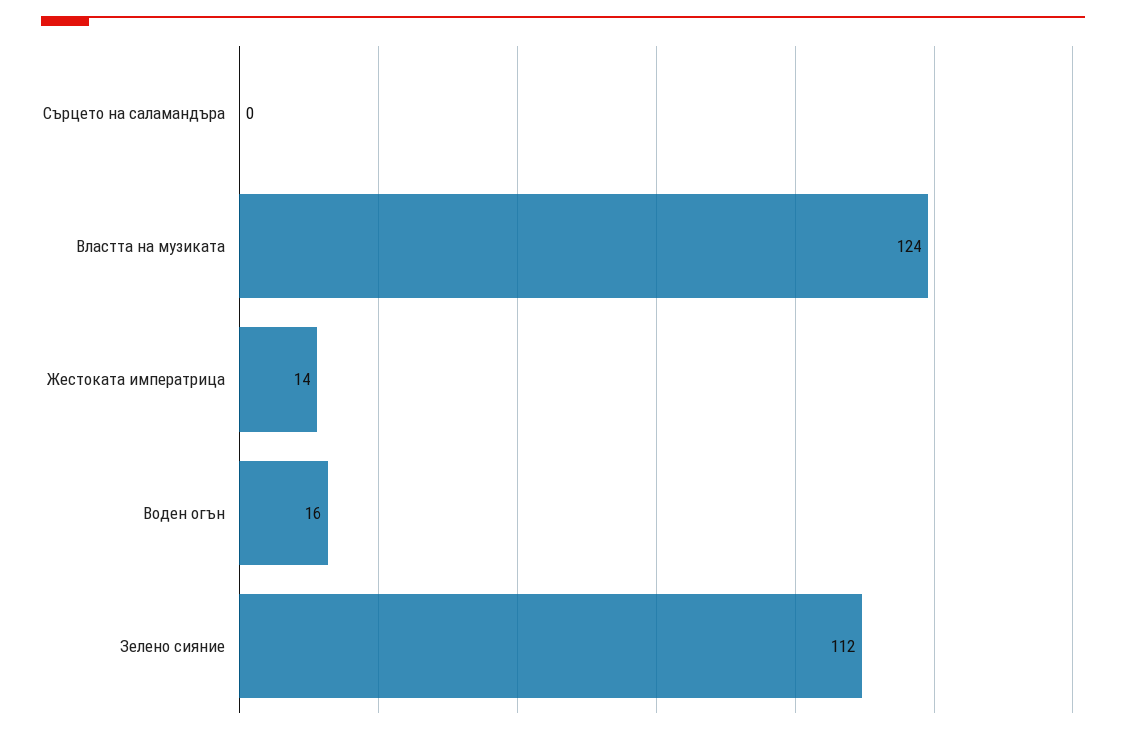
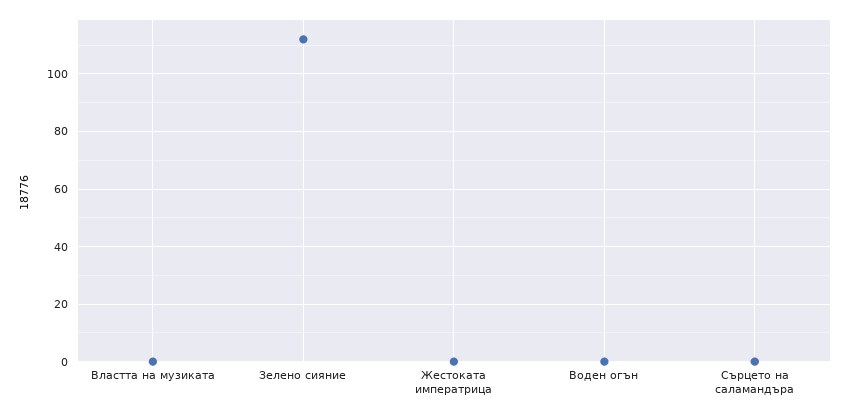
Властта на музиката: 124 -> 0
Жестоката императрица: 14 -> 0
Воден огън: 16 -> 0

